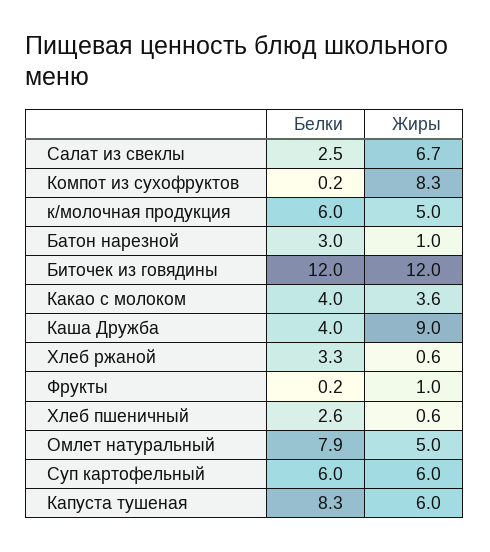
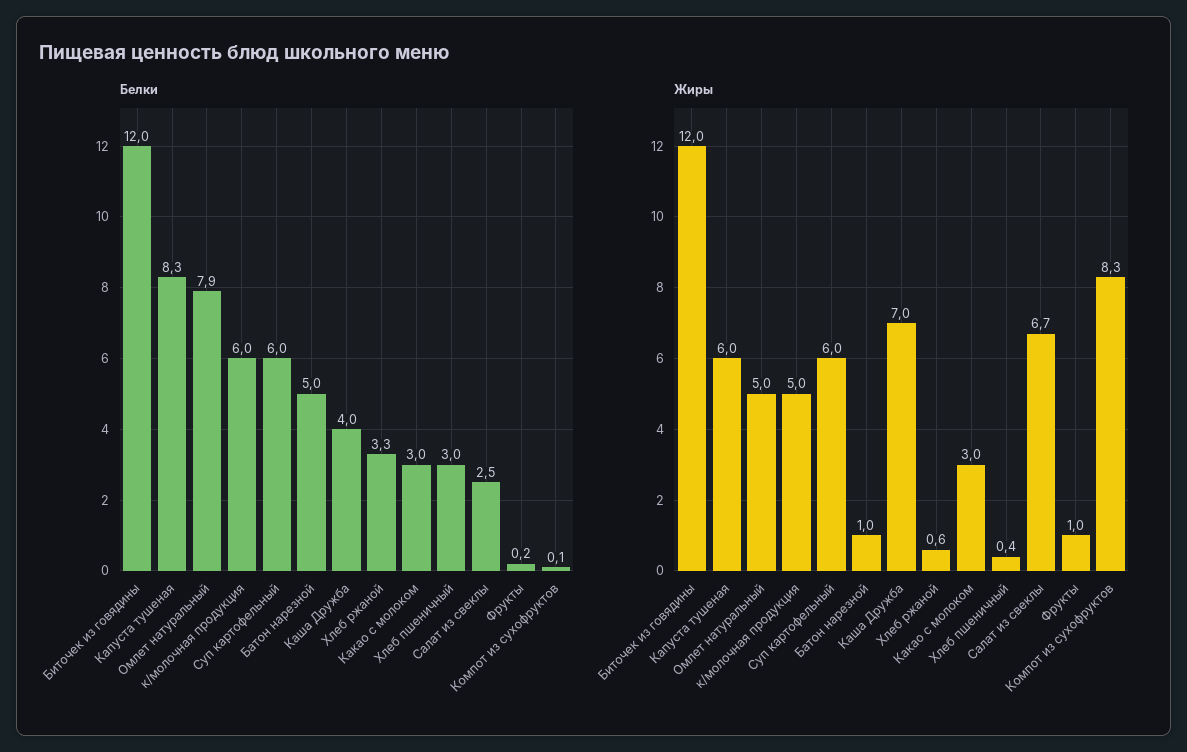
Белки, Компот из сухофруктов: 0.2 -> 0.1
Белки, Батон нарезной: 3 -> 5
Белки, Какао с молоком: 4 -> 3
Жиры, Какао с молоком: 3.6 -> 3
Жиры, Каша Дружба: 9 -> 7
Белки, Хлеб пшеничный: 2.6 -> 3
Жиры, Хлеб пшеничный: 0.6 -> 0.4

